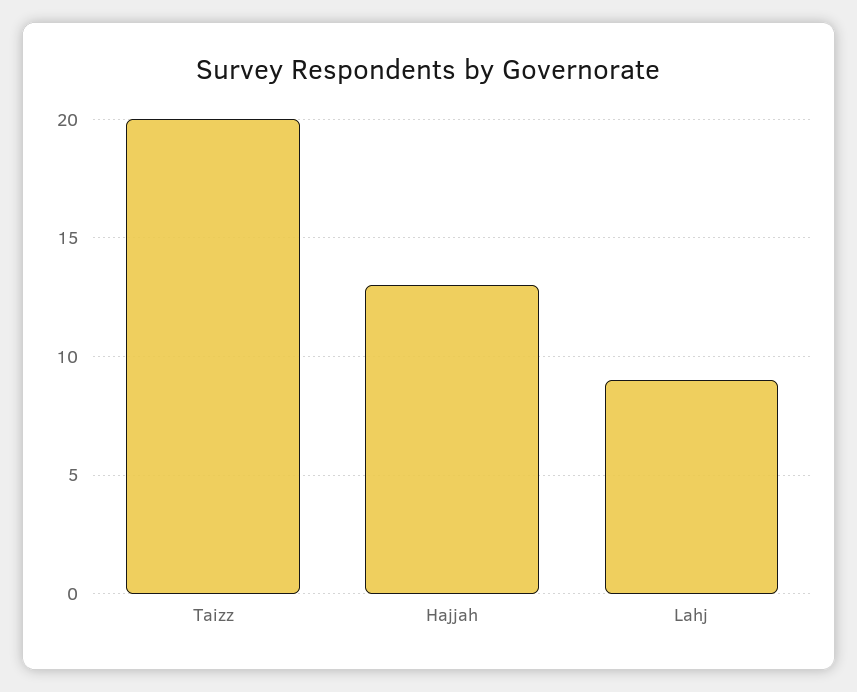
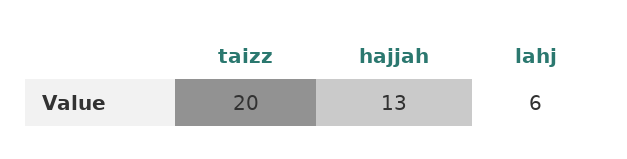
Lahj: 9 -> 6

